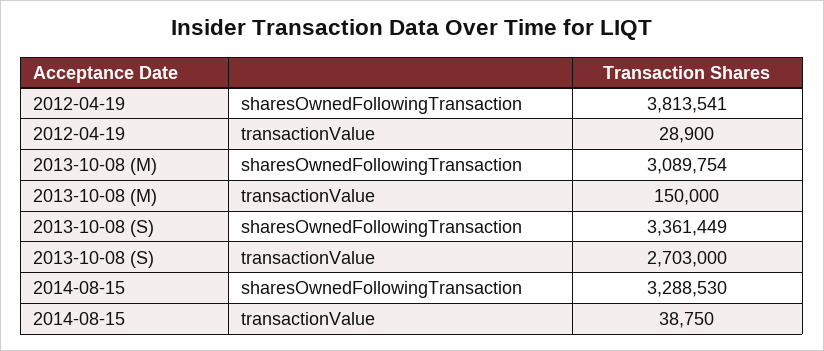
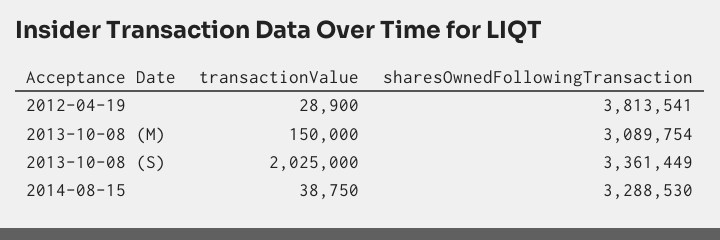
2013-10-08 (S), transactionValue: 2703000 -> 2025000

